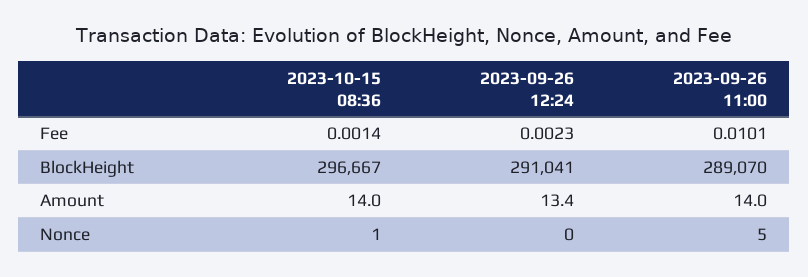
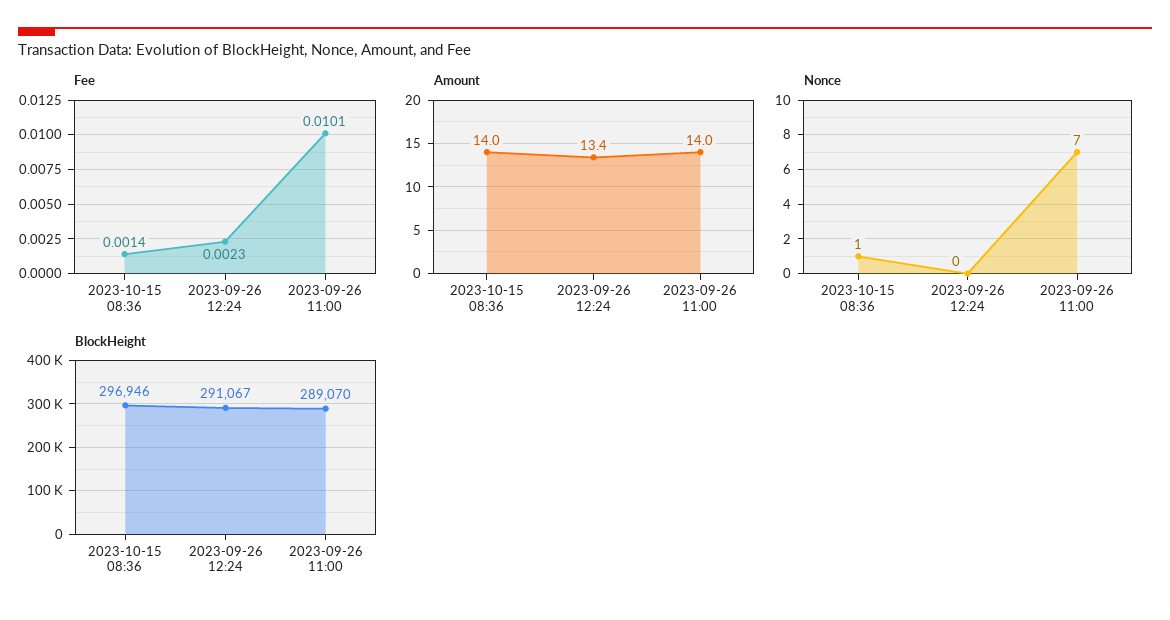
BlockHeight, 2023-10-15 08:36: 296667 -> 296946
BlockHeight, 2023-09-26 12:24: 291041 -> 291067
Nonce, 2023-09-26 11:00: 5 -> 7

